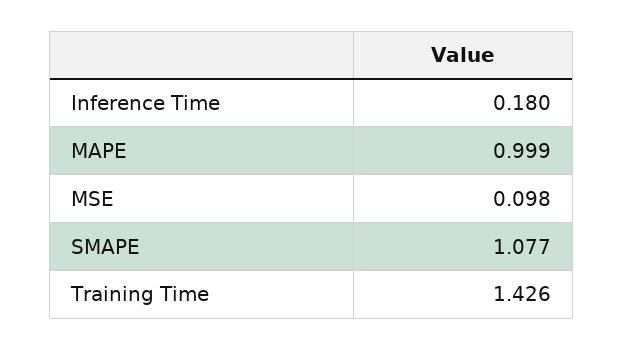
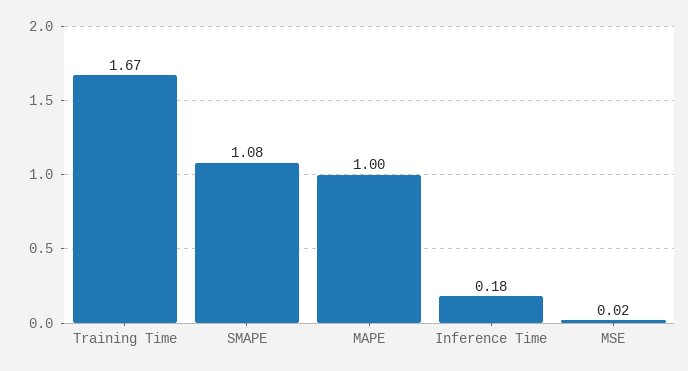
MSE: 0.098 -> 0.02
Training Time: 1.426 -> 1.67

